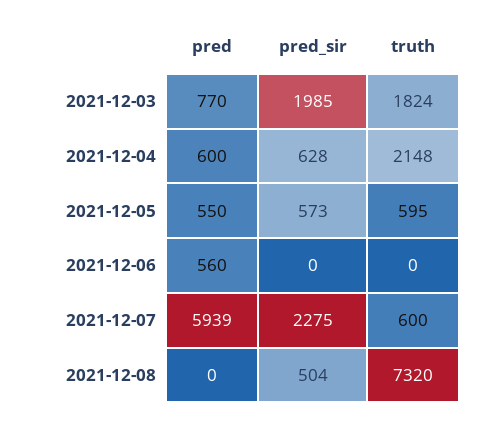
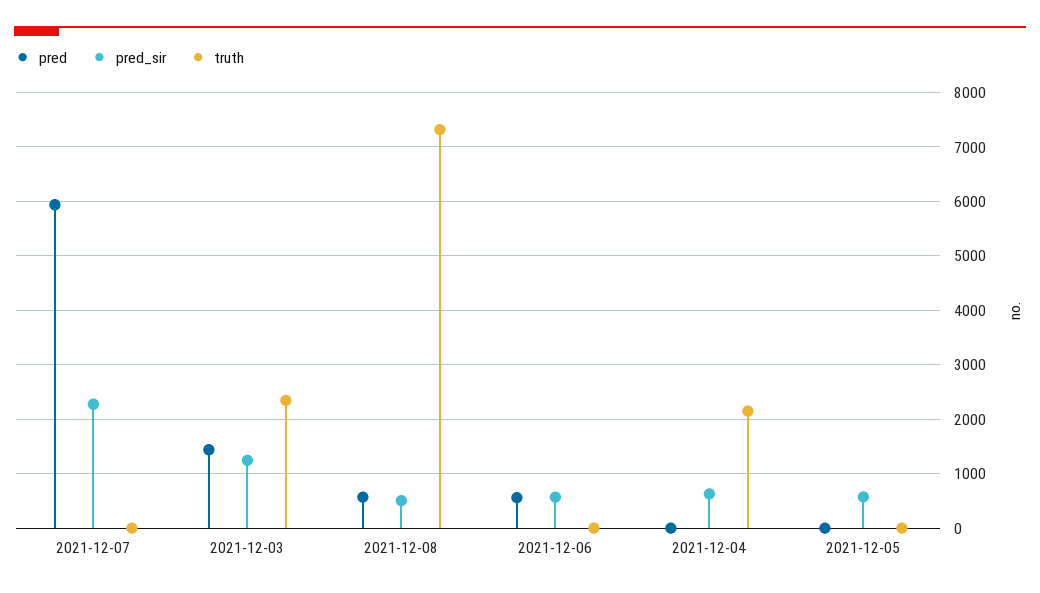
pred, 2021-12-03: 770 -> 1400
pred_sir, 2021-12-03: 1985 -> 1200
truth, 2021-12-03: 1824 -> 2400
pred, 2021-12-04: 600 -> 0
pred, 2021-12-05: 550 -> 0
truth, 2021-12-05: 595 -> 0
pred_sir, 2021-12-06: 0 -> 600
truth, 2021-12-07: 600 -> 0
pred, 2021-12-08: 0 -> 600

